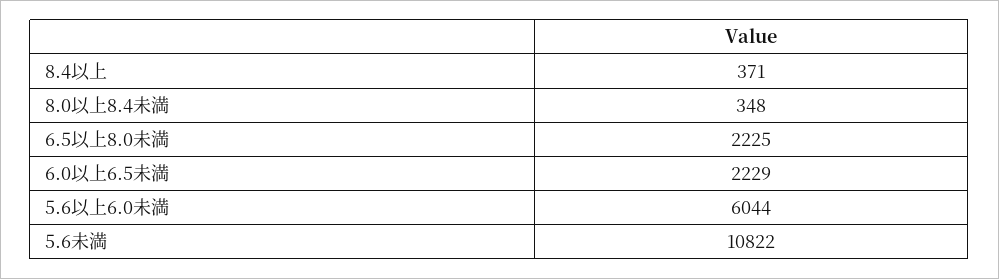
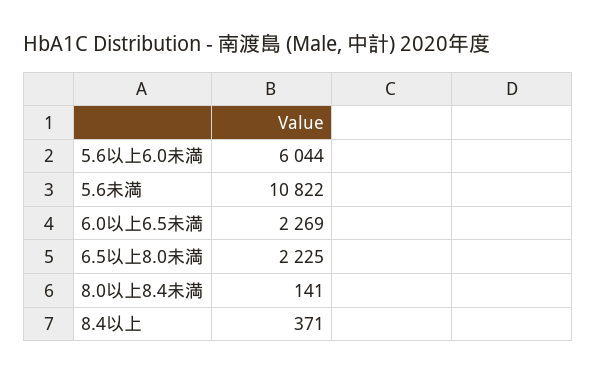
8.0以上8.4未満: 348 -> 141
6.0以上6.5未満: 2229 -> 2269

